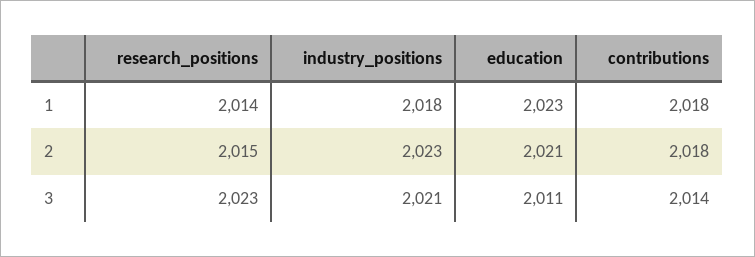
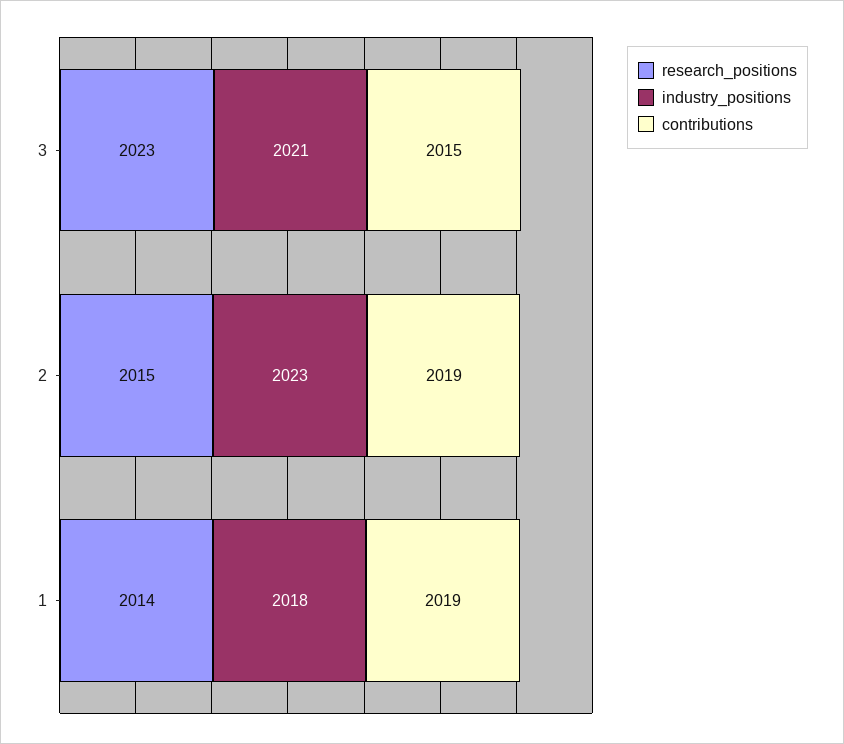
education, 1: 2023 -> none
contributions, 1: 2018 -> 2019
education, 2: 2021 -> none
contributions, 2: 2018 -> 2019
education, 3: 2011 -> none
contributions, 3: 2014 -> 2015

